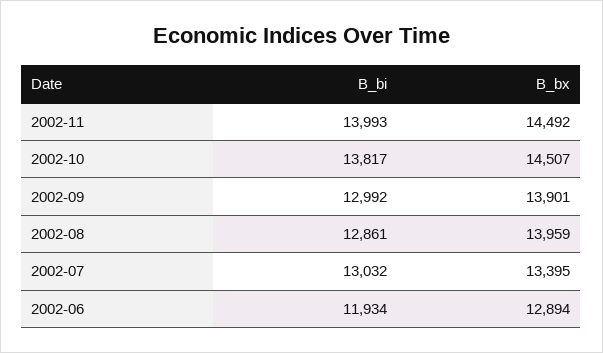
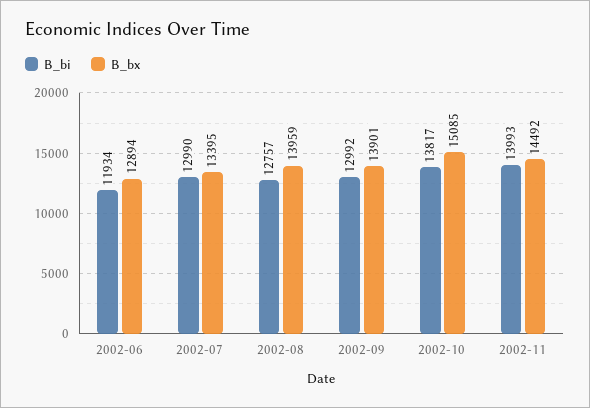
B_bx, 2002-10: 14507 -> 15085
B_bi, 2002-08: 12861 -> 12757
B_bi, 2002-07: 13032 -> 12990

